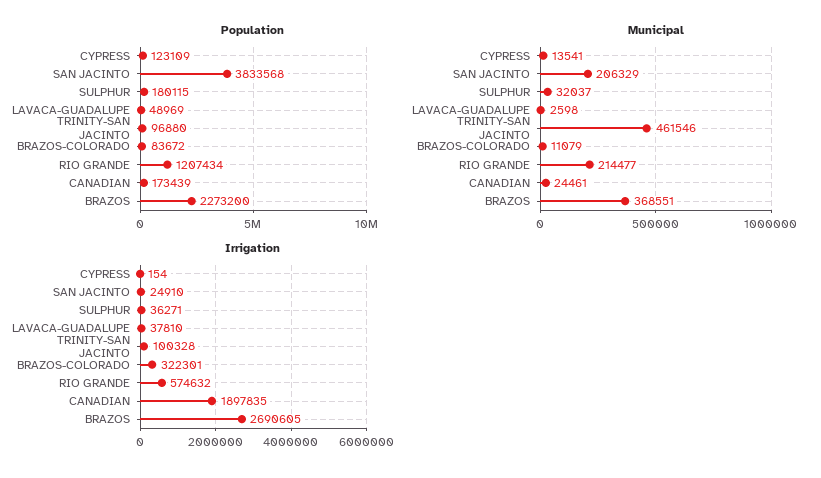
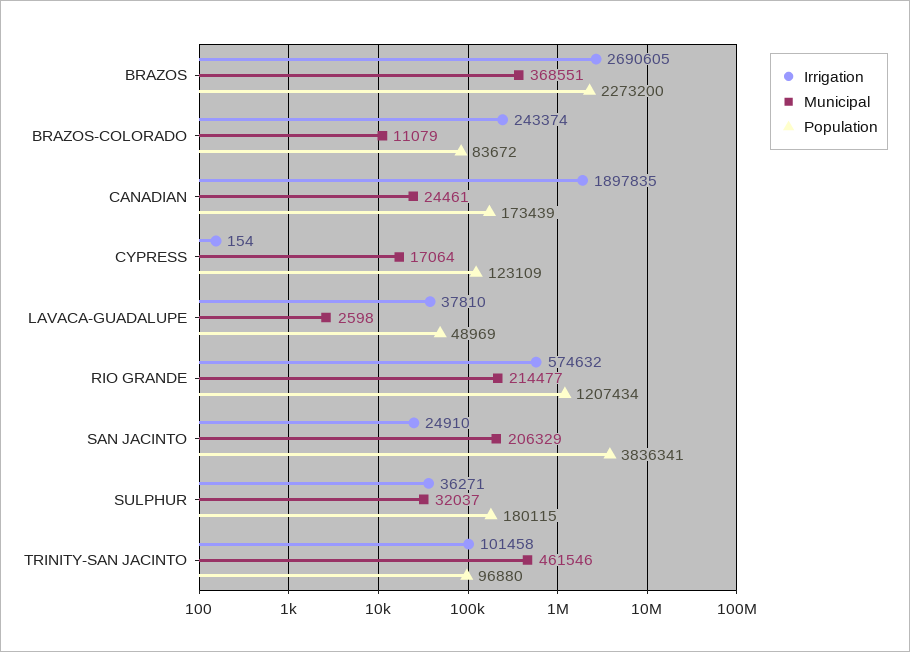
Population, SAN JACINTO: 3833568 -> 3836341
Municipal, CYPRESS: 13541 -> 17064
Irrigation, TRINITY-SAN JACINTO: 100328 -> 101458
Irrigation, BRAZOS-COLORADO: 322301 -> 243374

